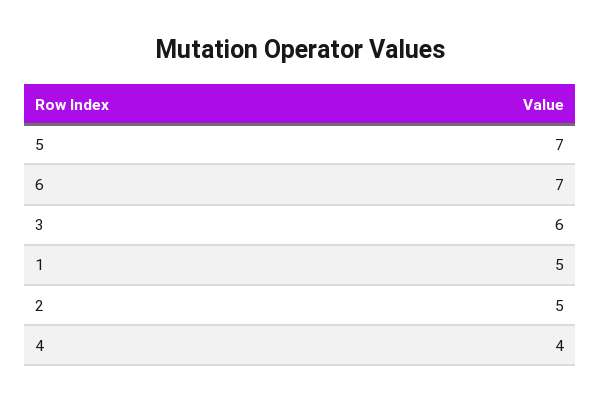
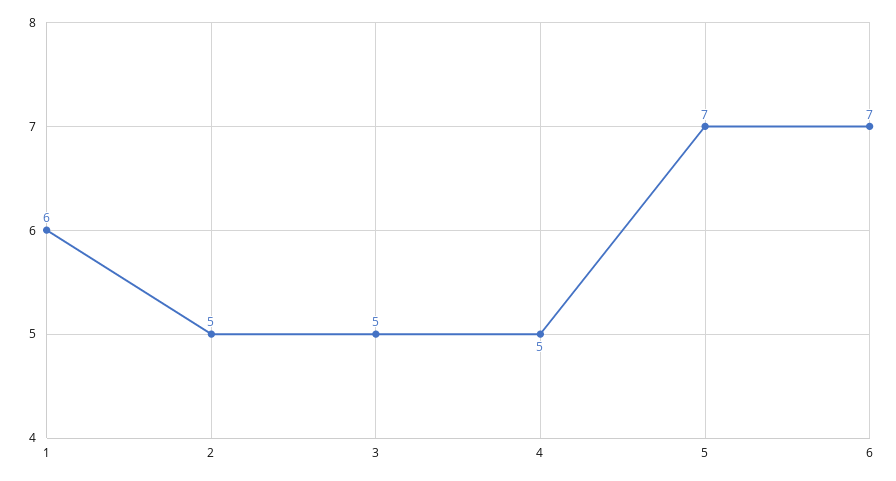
3: 6 -> 5
1: 5 -> 6
4: 4 -> 5

